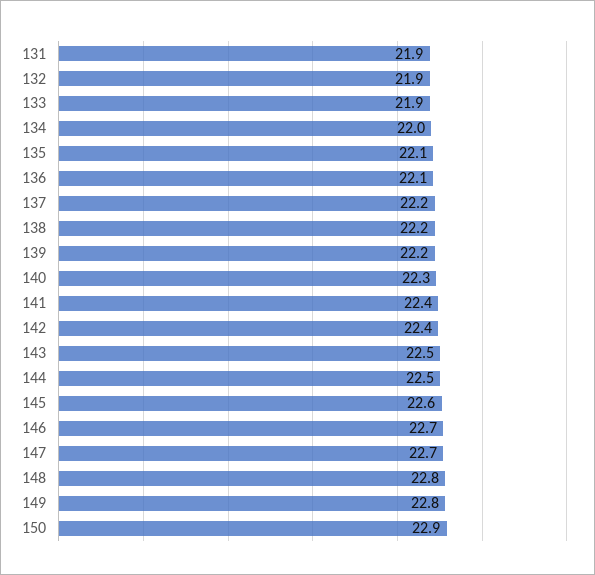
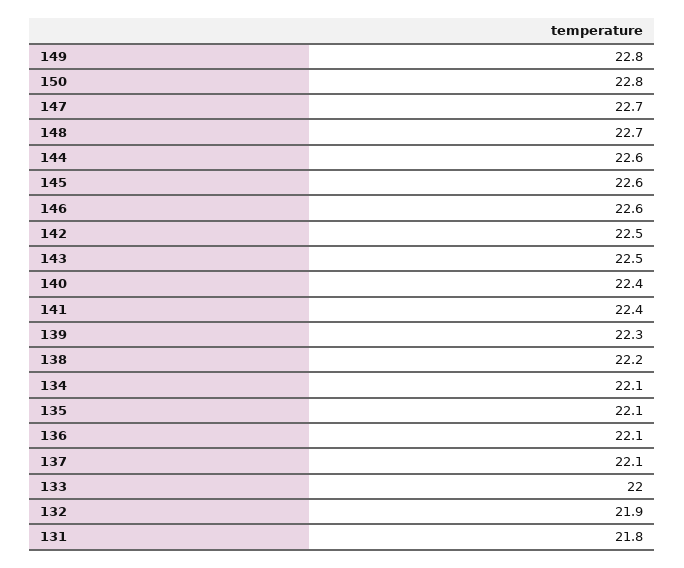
131: 21.9 -> 21.8
133: 21.9 -> 22
134: 22 -> 22.1
137: 22.2 -> 22.1
139: 22.2 -> 22.3
140: 22.3 -> 22.4
142: 22.4 -> 22.5
144: 22.5 -> 22.6
146: 22.7 -> 22.6
148: 22.8 -> 22.7
150: 22.9 -> 22.8

